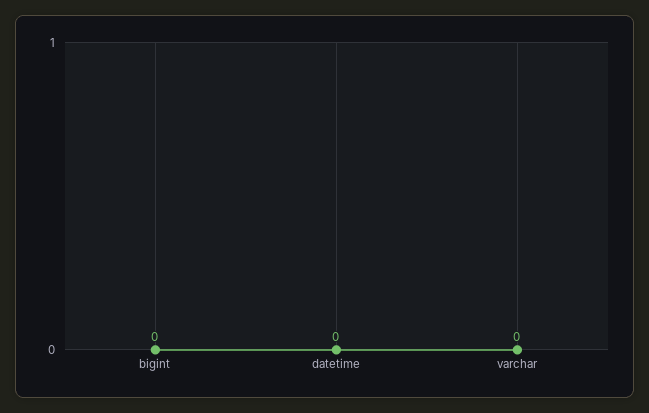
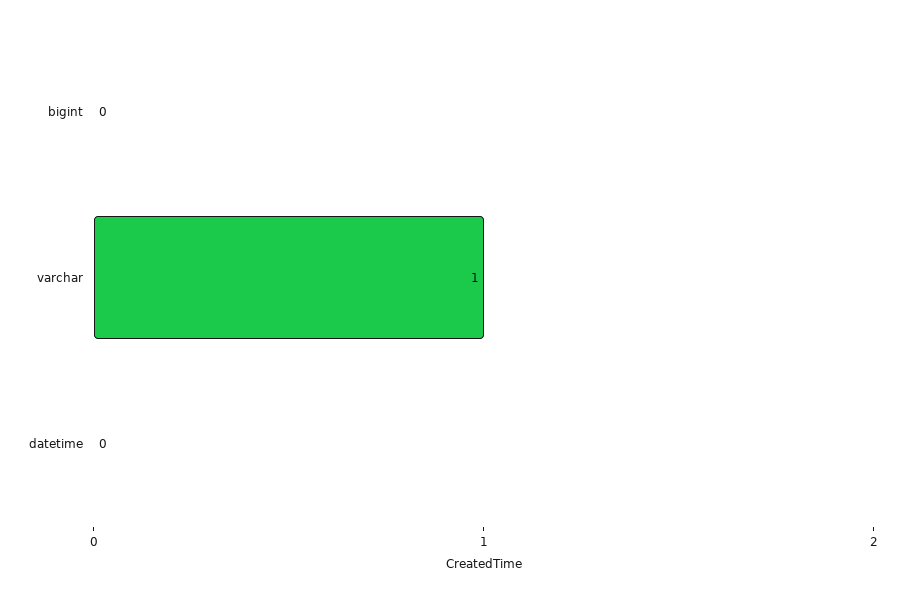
varchar: 0 -> 1

